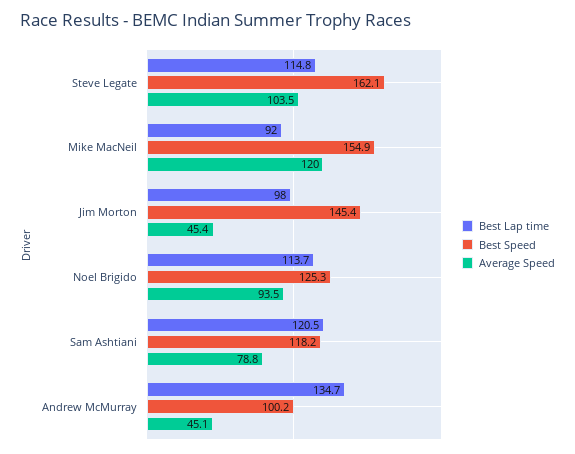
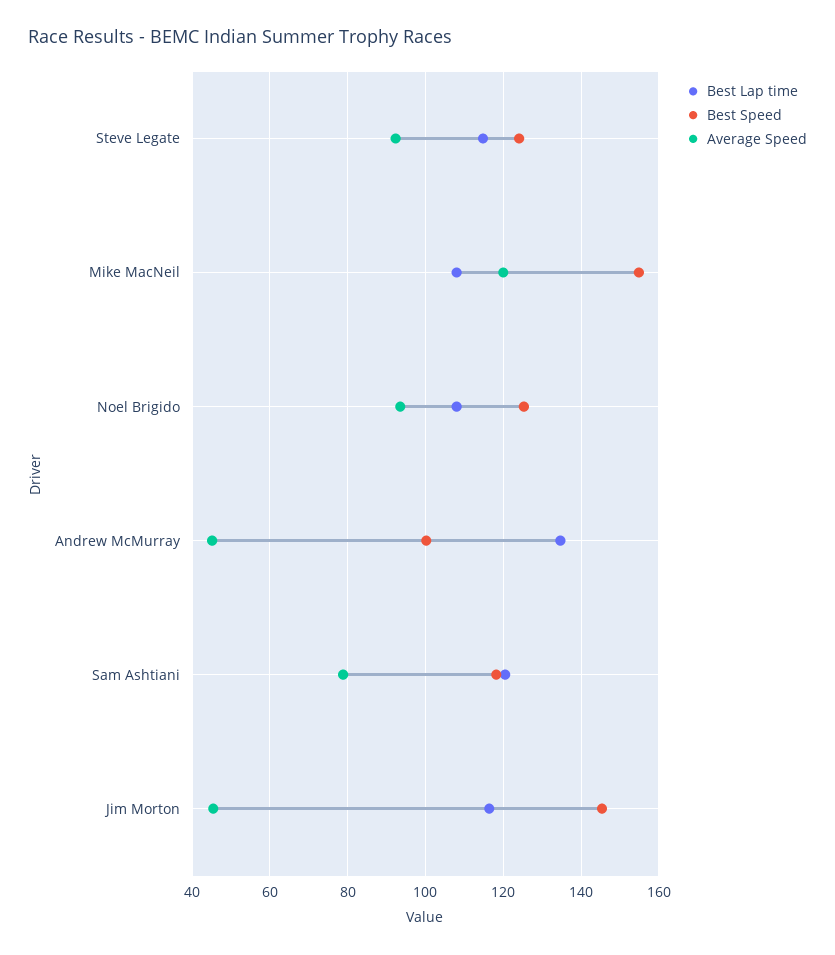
Best Speed, Steve Legate: 162.1 -> 124
Average Speed, Steve Legate: 103.5 -> 92
Best Lap time, Mike MacNeil: 92 -> 108
Best Lap time, Jim Morton: 98 -> 116
Best Lap time, Noel Brigido: 113.7 -> 108

